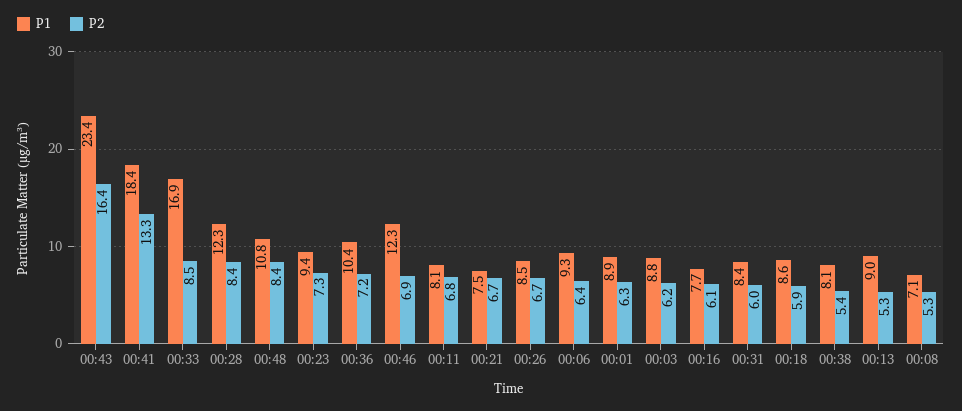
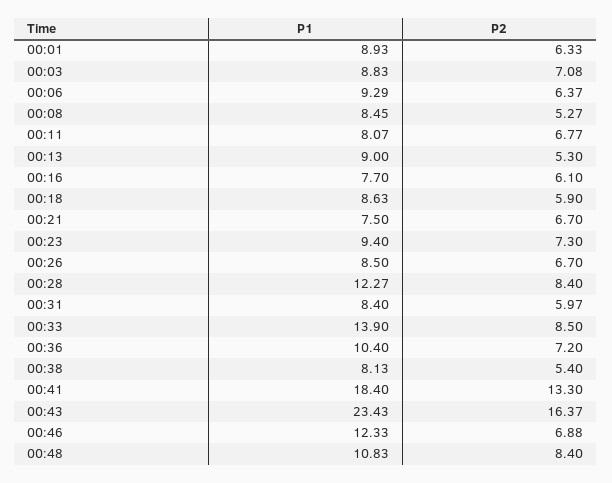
P1, 00:33: 16.9 -> 13.9
P2, 00:03: 6.2 -> 7.08
P1, 00:08: 7.1 -> 8.45

